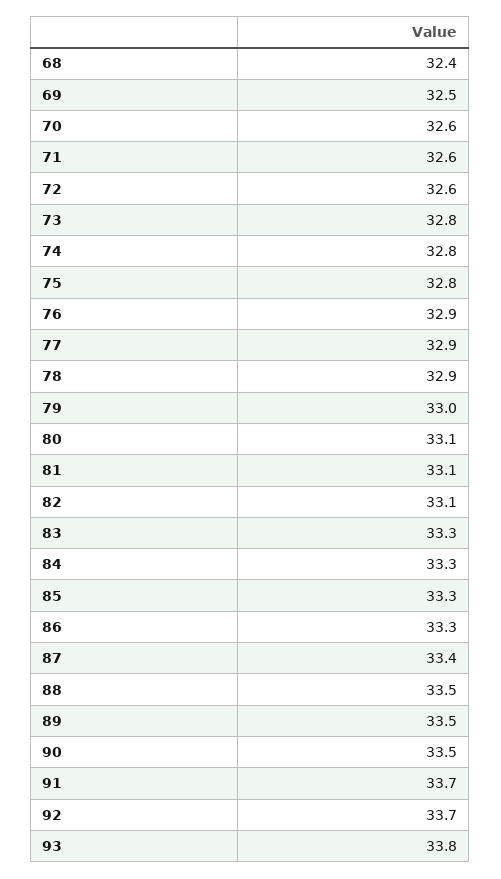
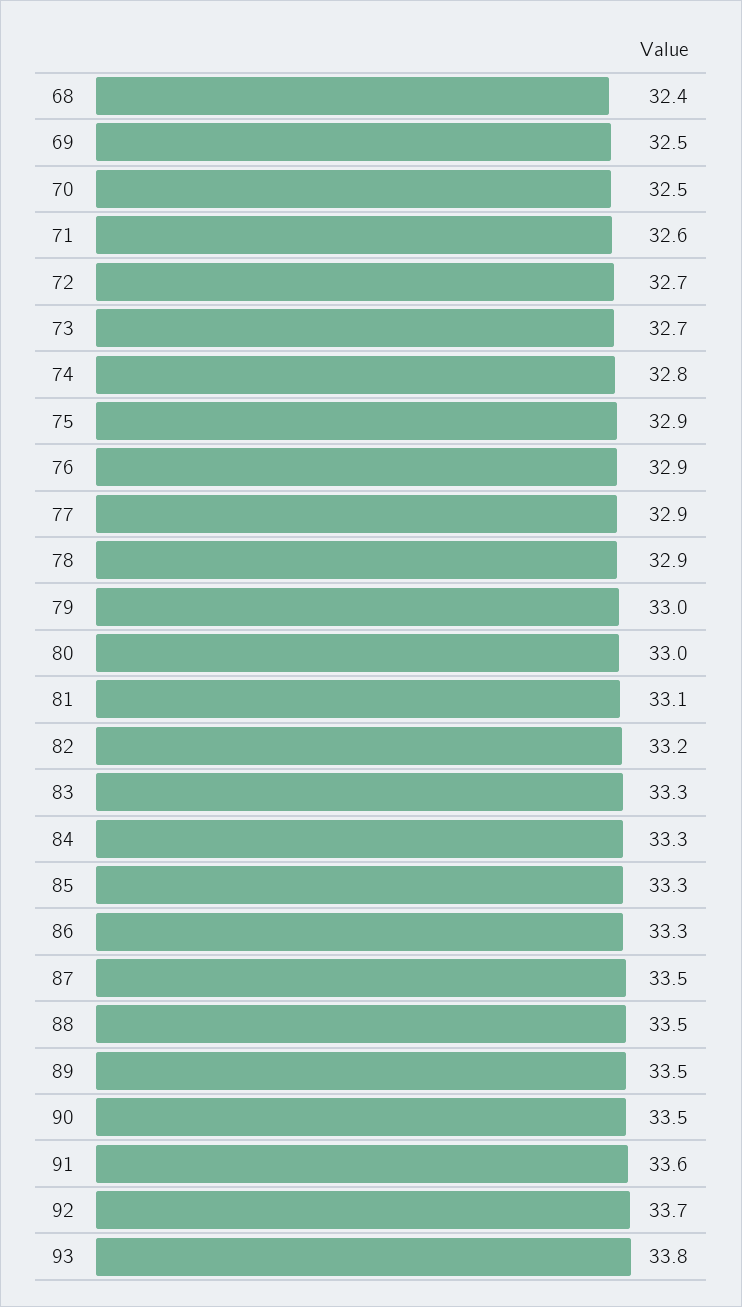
70: 32.6 -> 32.5
72: 32.6 -> 32.7
73: 32.8 -> 32.7
75: 32.8 -> 32.9
80: 33.1 -> 33
82: 33.1 -> 33.2
87: 33.4 -> 33.5
91: 33.7 -> 33.6

